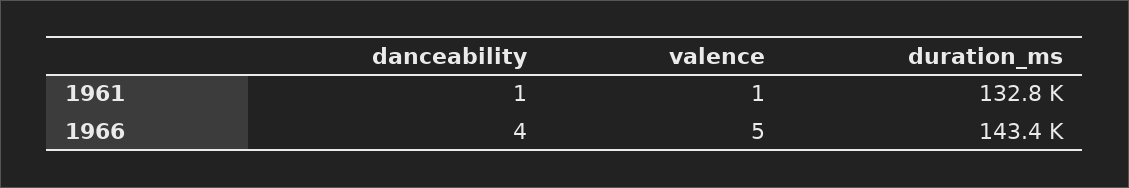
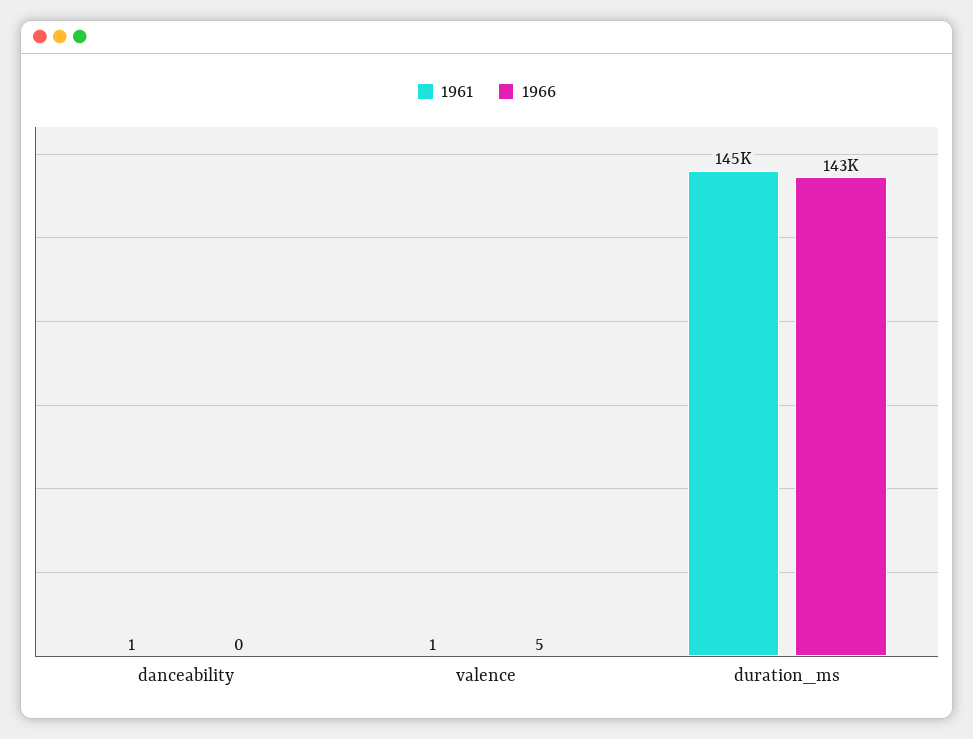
1961, duration_ms: 132800 -> 145000
1966, danceability: 4 -> 0

